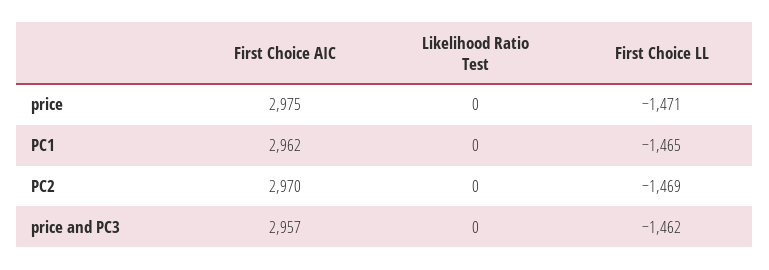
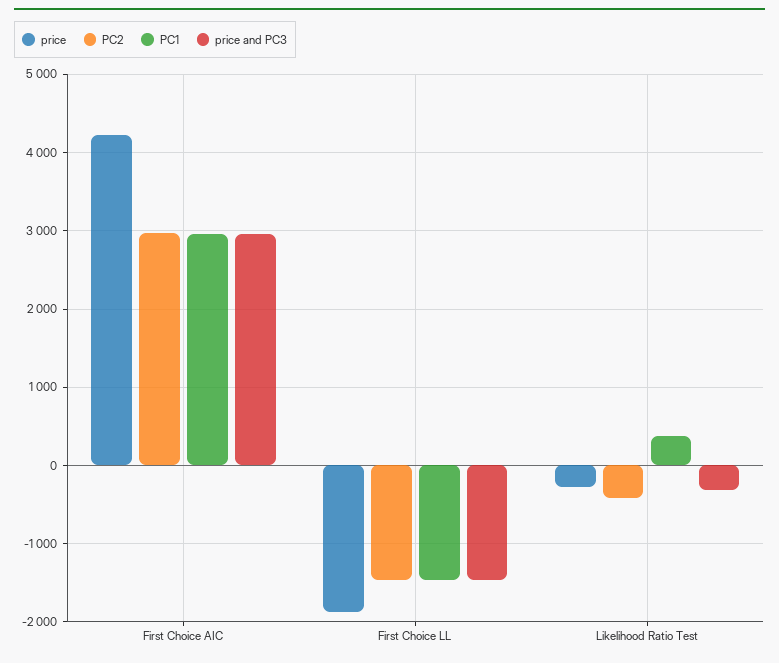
price, First Choice AIC: 2975 -> 4200
price, Likelihood Ratio Test: 0 -> -300
price, First Choice LL: -1471 -> -1900
PC1, Likelihood Ratio Test: 0 -> 400
PC2, Likelihood Ratio Test: 0 -> -400
price and PC3, Likelihood Ratio Test: 0 -> -300

